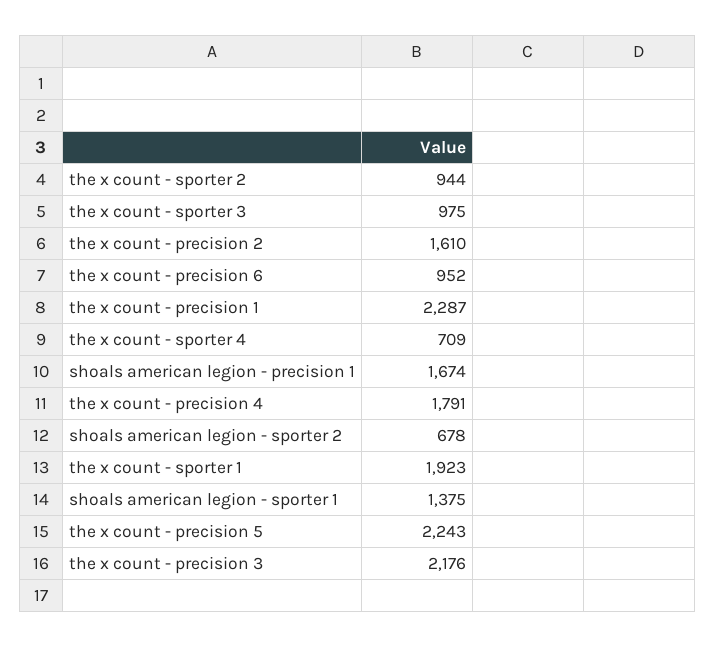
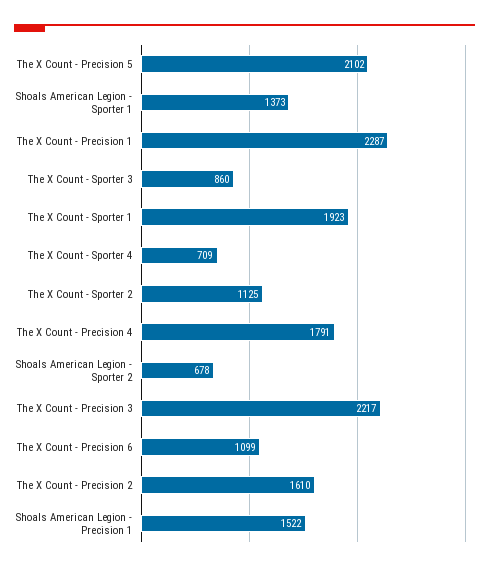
the x count - sporter 2: 944 -> 1125
the x count - sporter 3: 975 -> 860
the x count - precision 6: 952 -> 1099
shoals american legion - precision 1: 1674 -> 1522
shoals american legion - sporter 1: 1375 -> 1373
the x count - precision 5: 2243 -> 2102
the x count - precision 3: 2176 -> 2217

